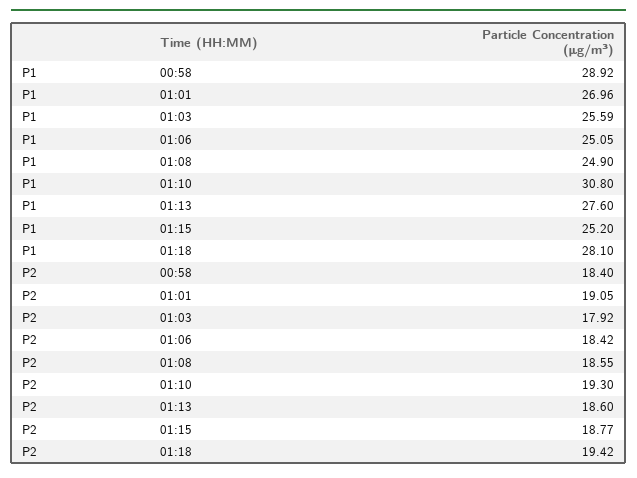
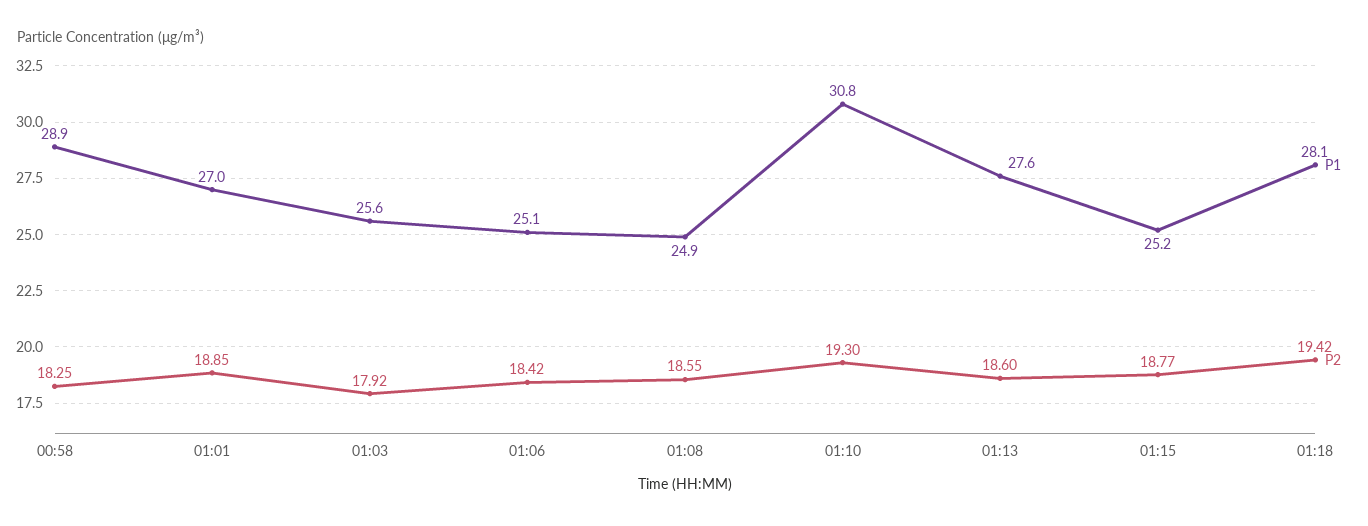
P2, 00:58: 18.4 -> 18.25
P2, 01:01: 19.05 -> 18.85

